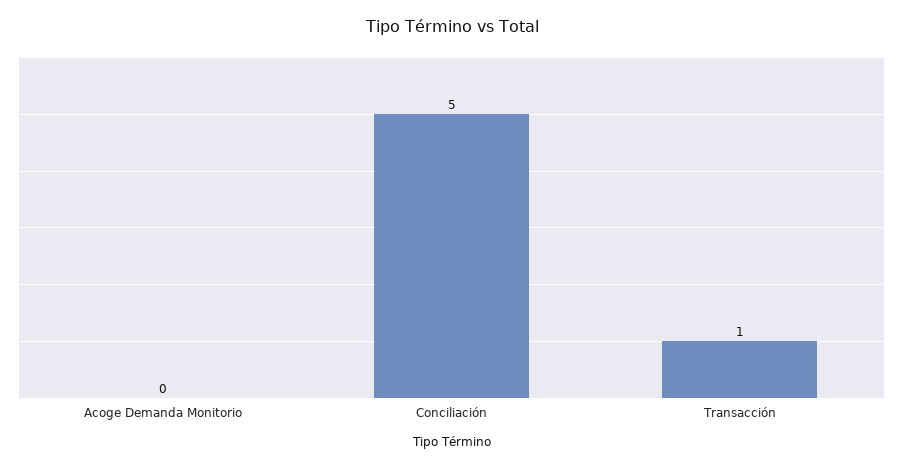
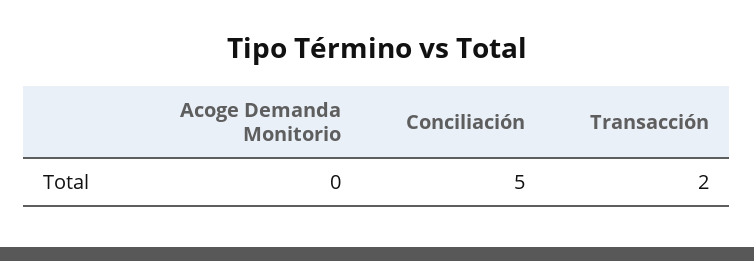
Transacción: 1 -> 2

